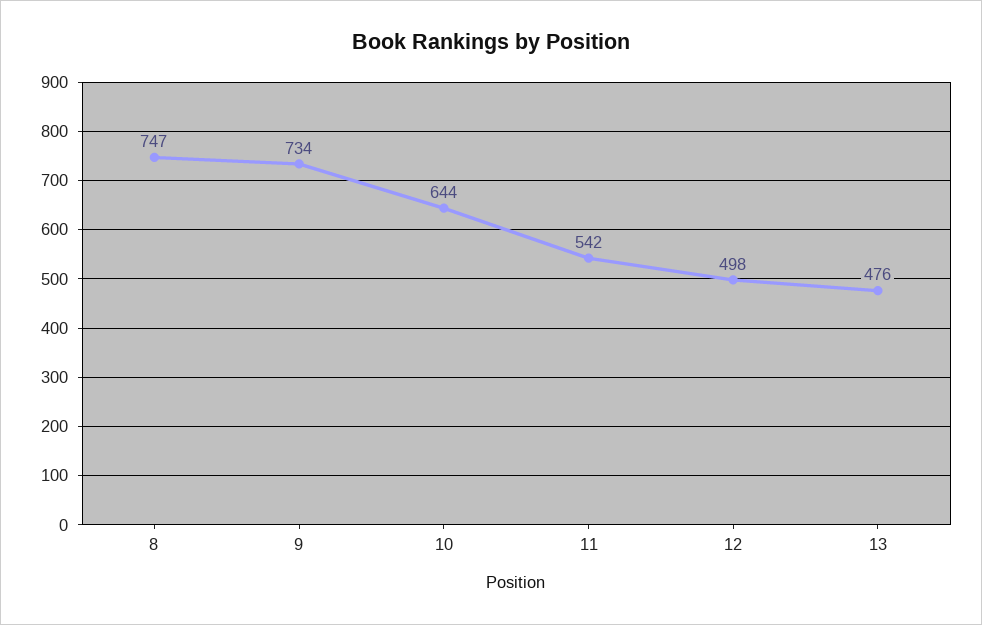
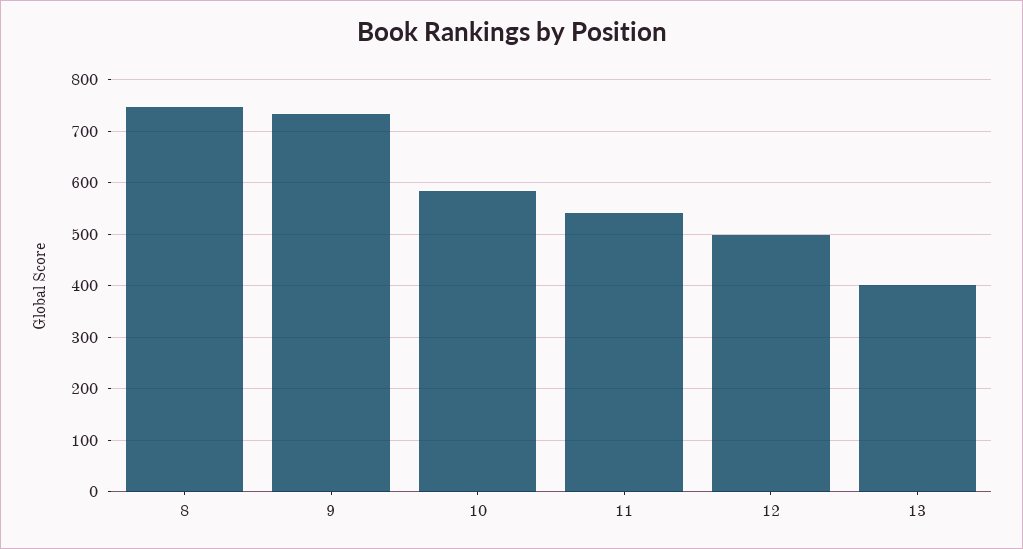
10: 644 -> 580
13: 476 -> 400

